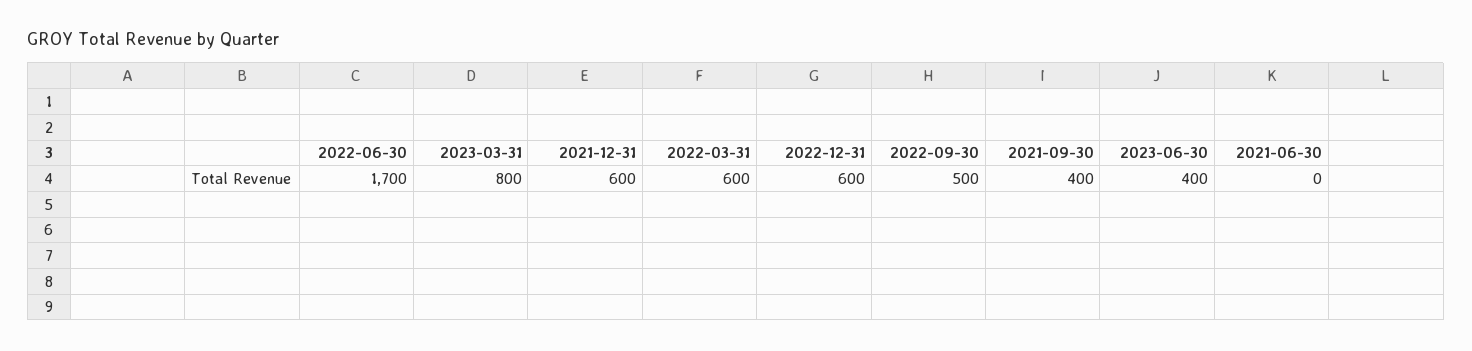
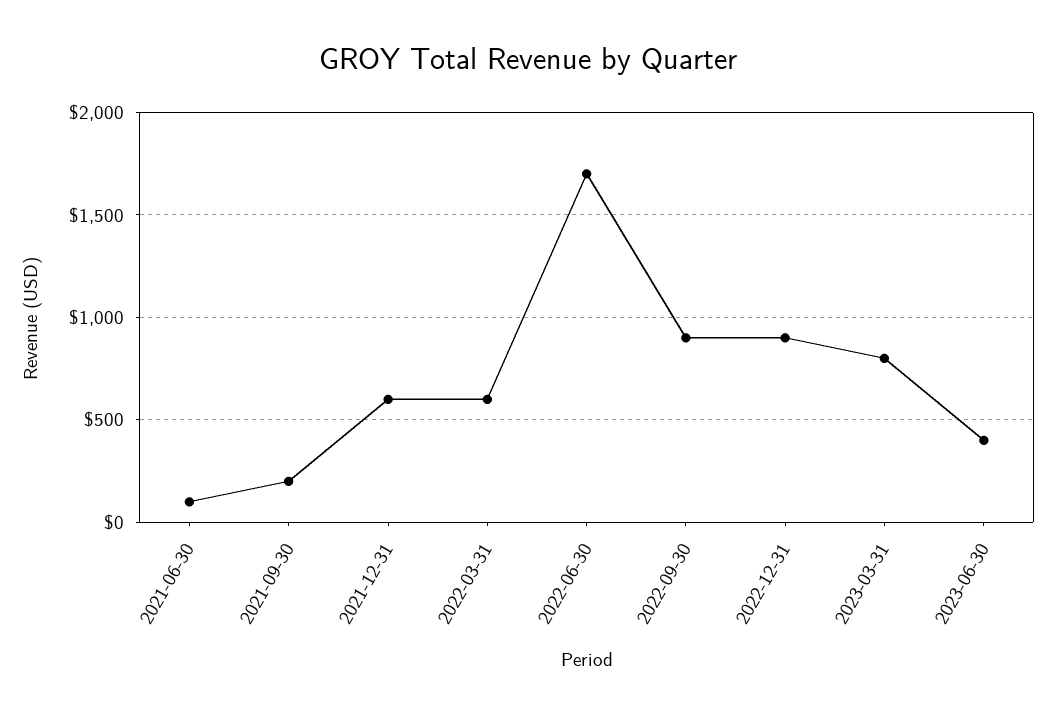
2022-12-31: 600 -> 900
2022-09-30: 500 -> 900
2021-09-30: 400 -> 200
2021-06-30: 0 -> 100

